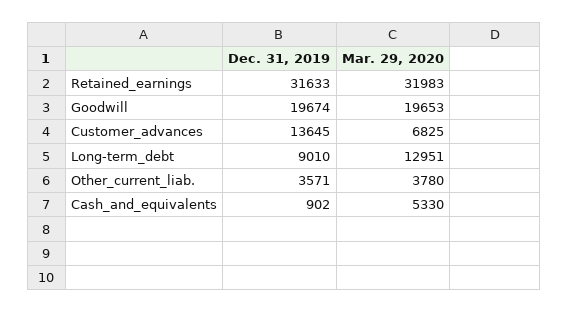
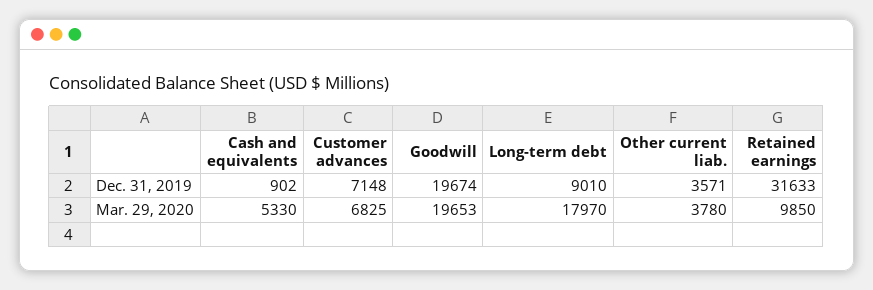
Mar. 29, 2020, Retained_earnings: 31983 -> 9850
Dec. 31, 2019, Customer_advances: 13645 -> 7148
Mar. 29, 2020, Long-term_debt: 12951 -> 17970

